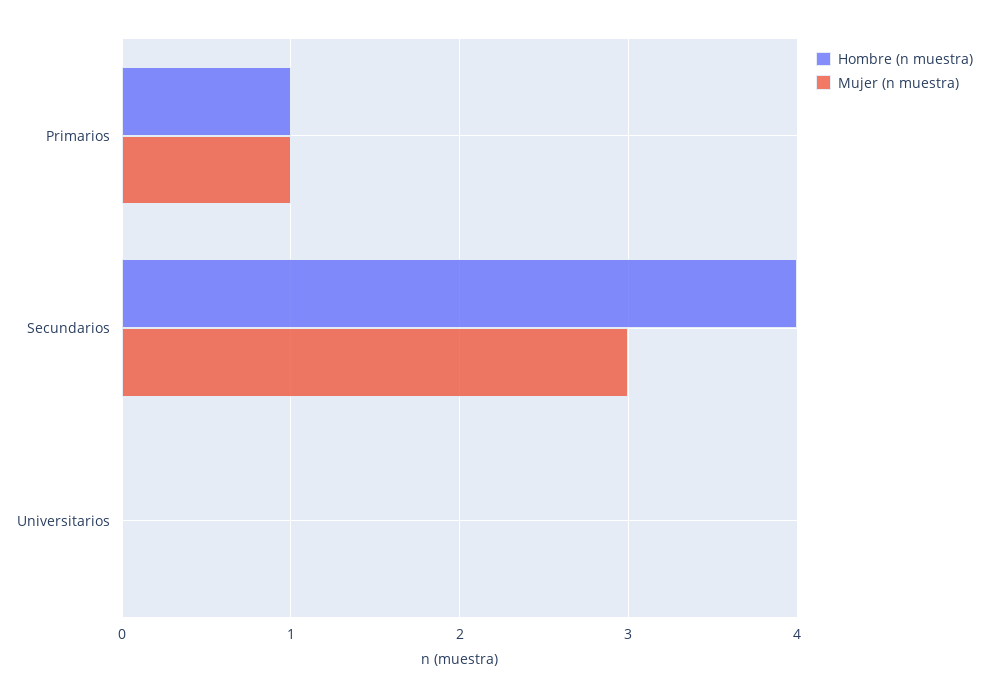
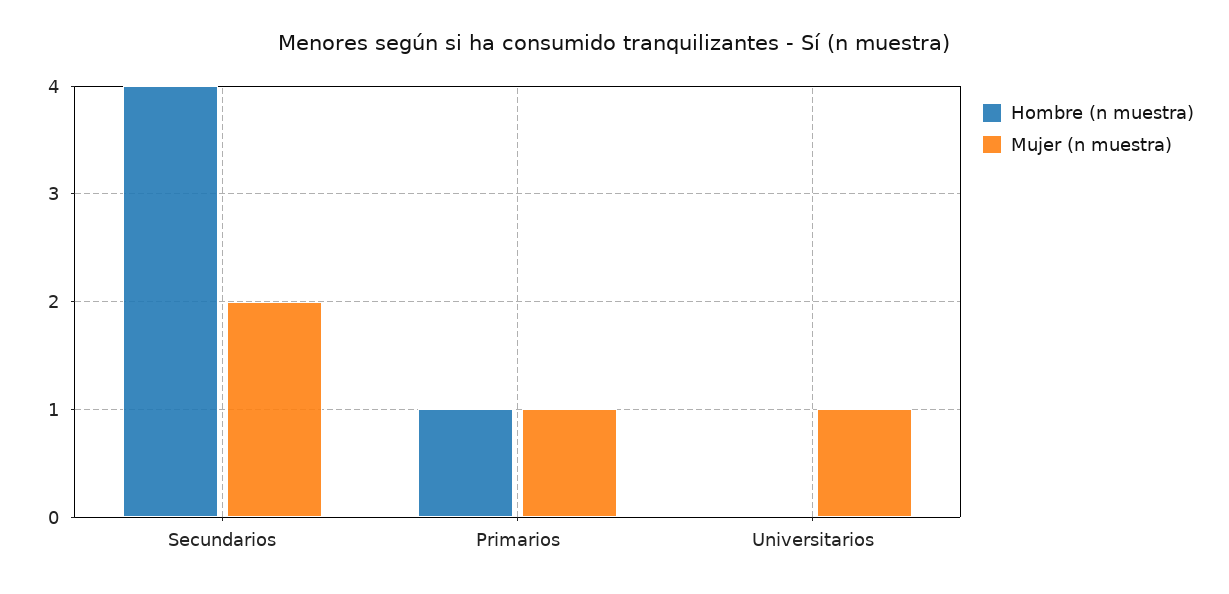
Mujer (n muestra), Secundarios: 3 -> 2
Mujer (n muestra), Universitarios: 0 -> 1

